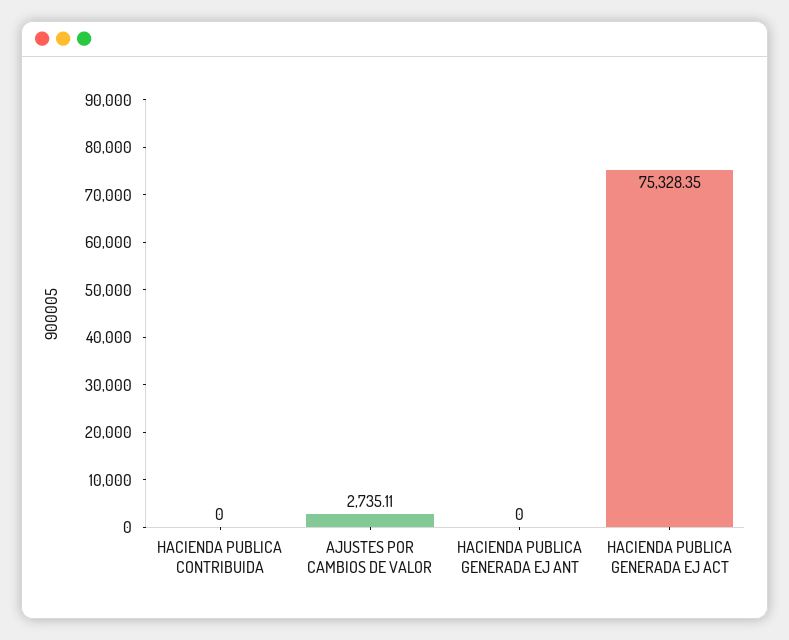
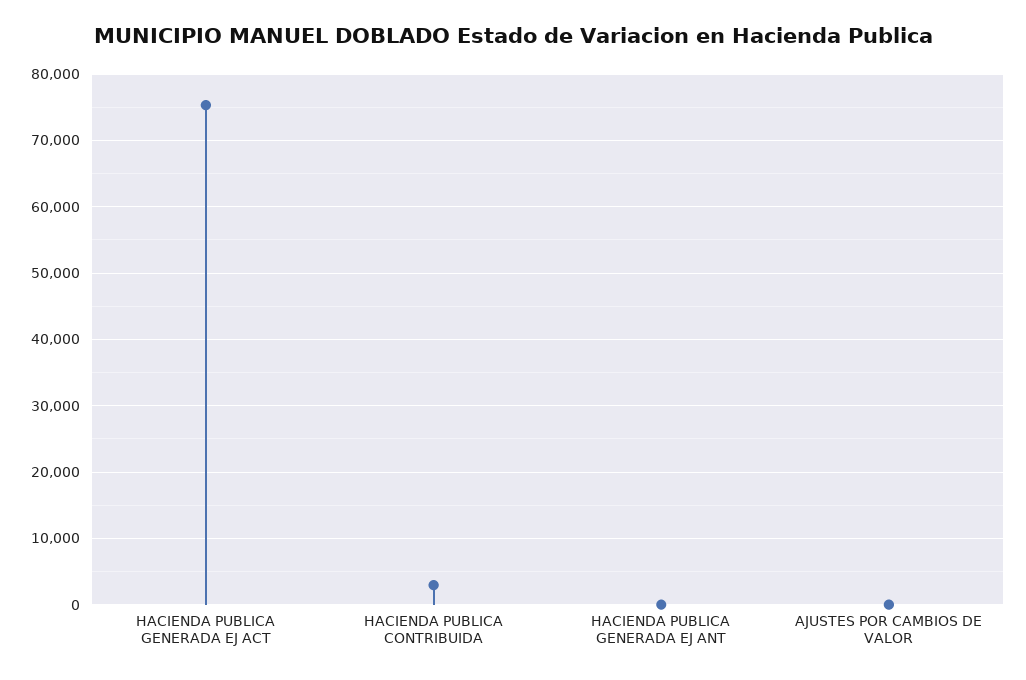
HACIENDA PUBLICA CONTRIBUIDA: 0 -> 3000
AJUSTES POR CAMBIOS DE VALOR: 2735.11 -> 0

